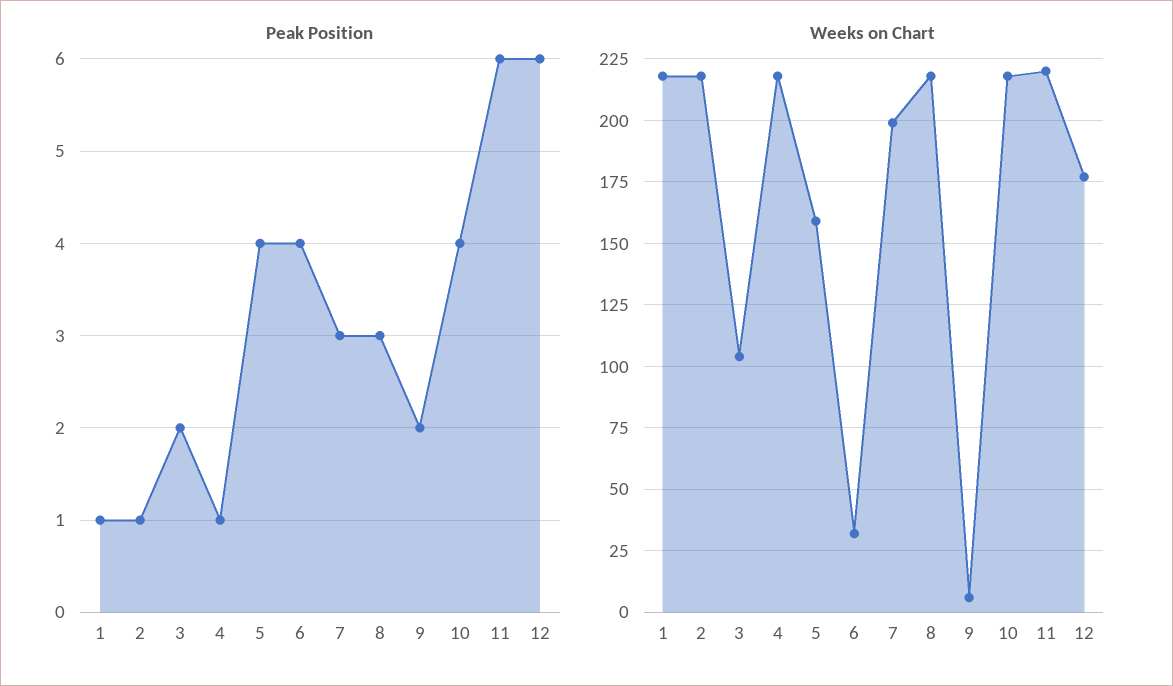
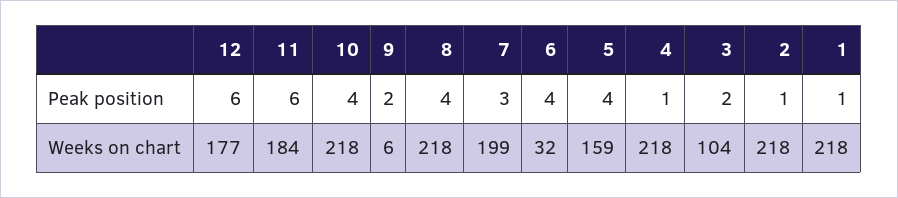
Peak Position, 8: 3 -> 4
Weeks on Chart, 11: 220 -> 184

